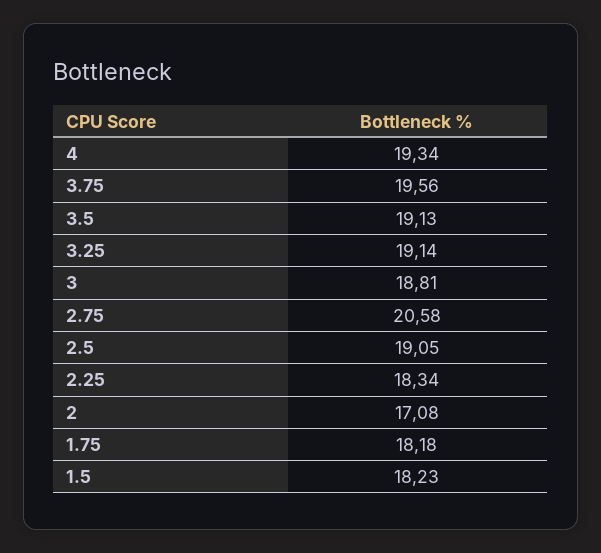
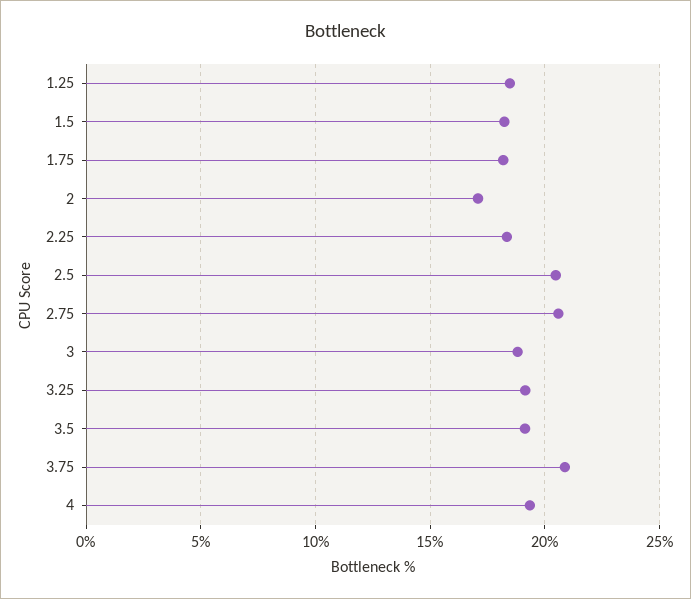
3.75: 19.56 -> 21
2.5: 19.05 -> 20.5
1.25: none -> 18.5

